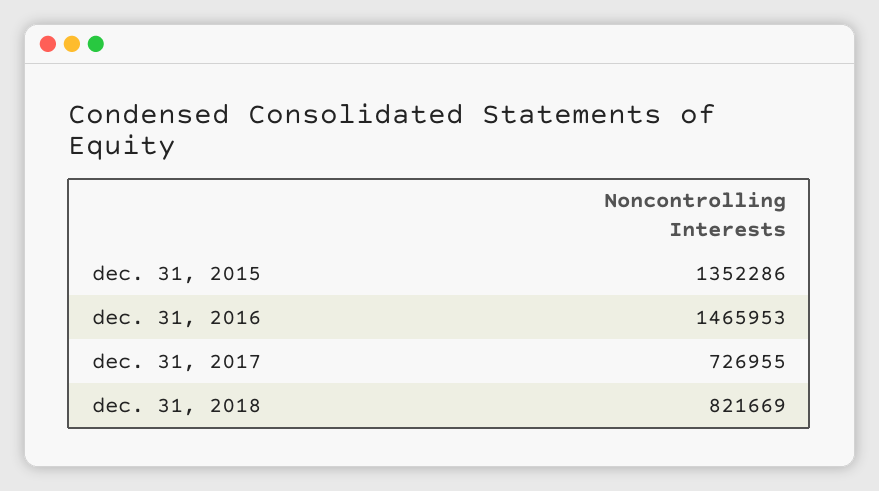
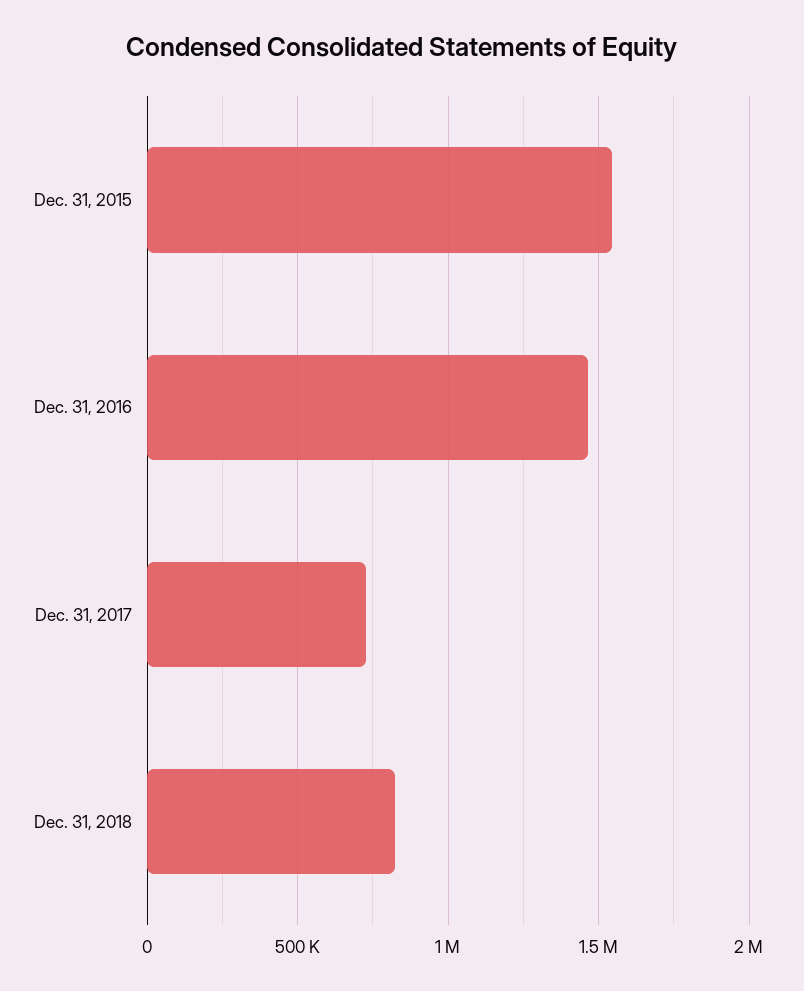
dec. 31, 2015: 1352286 -> 1550000

